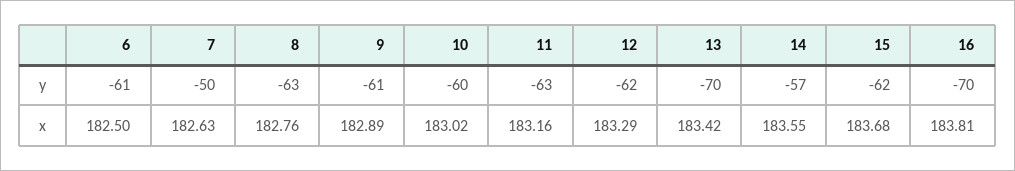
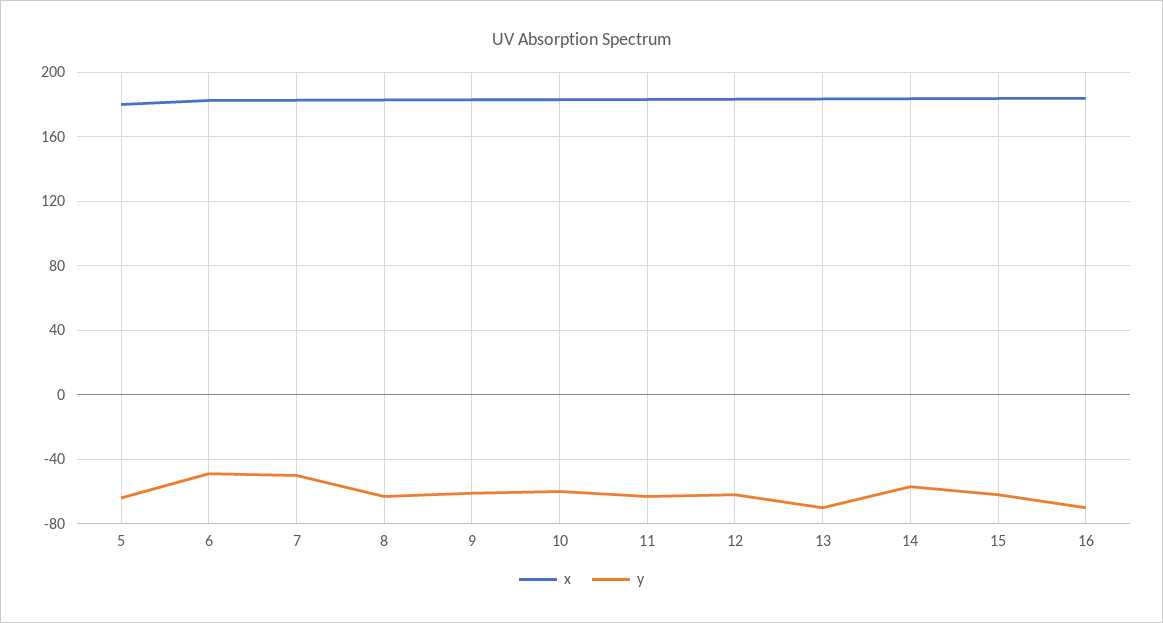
y, 6: -61 -> -50
x, 5: none -> 180
y, 5: none -> -65

